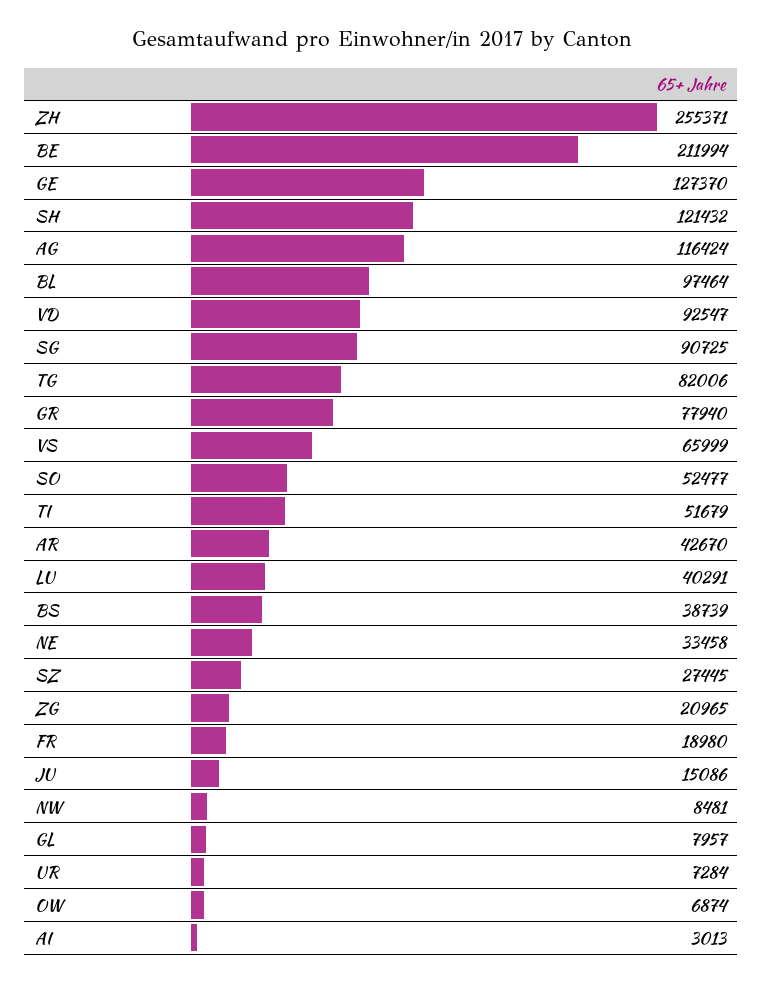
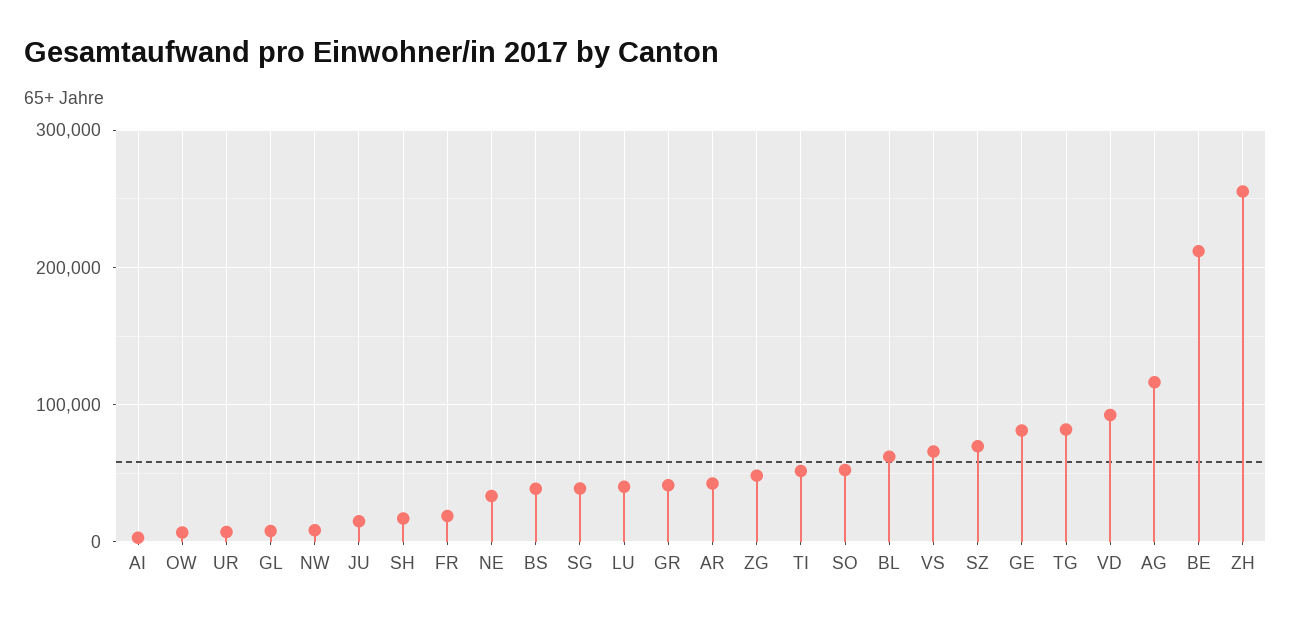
GE: 127370 -> 80000
SH: 121432 -> 20000
BL: 97464 -> 60000
SG: 90725 -> 40000
GR: 77940 -> 40000
SZ: 27445 -> 70000
ZG: 20965 -> 50000

